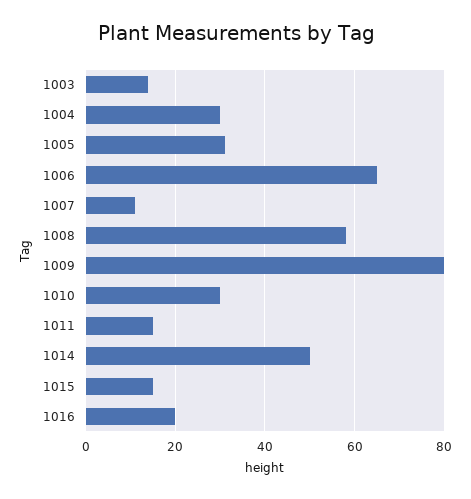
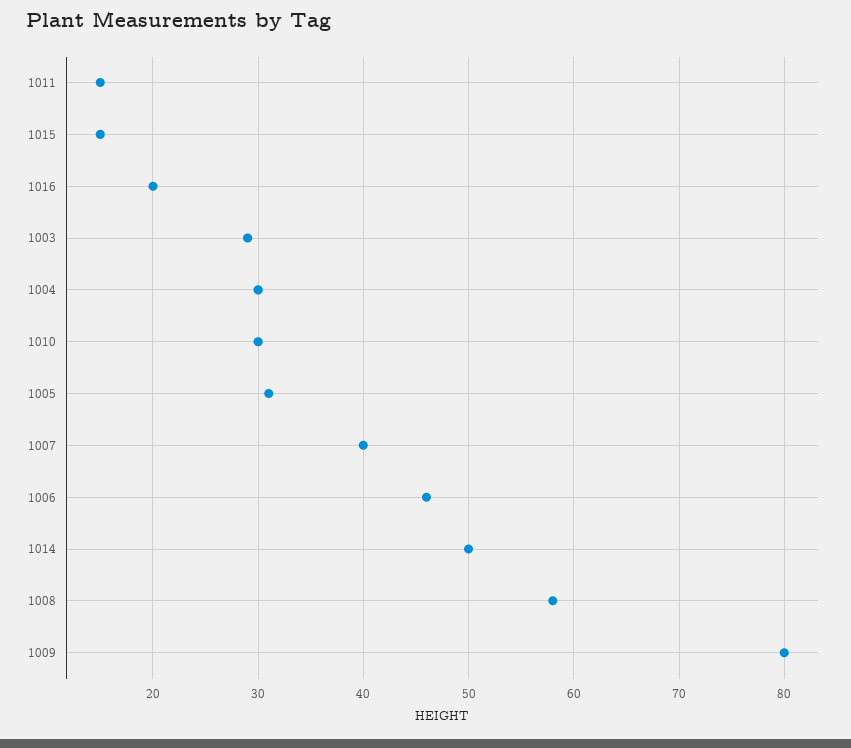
1003: 15 -> 29
1006: 65 -> 46
1007: 10 -> 40

